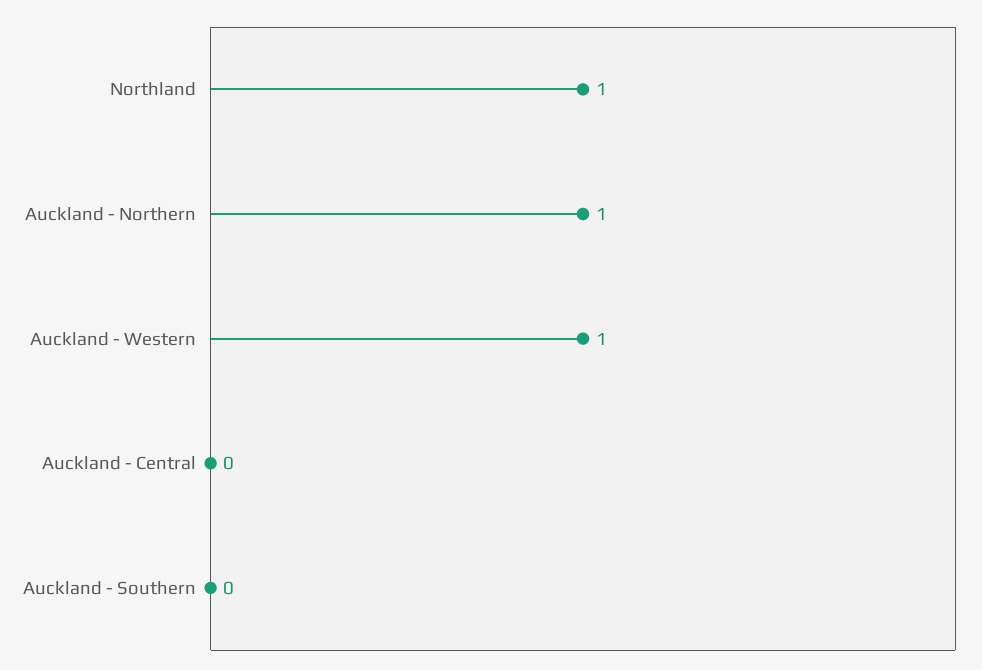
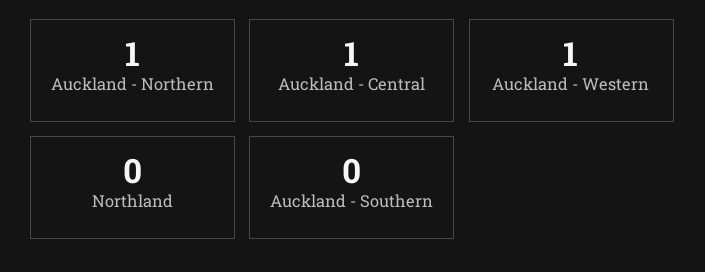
Northland: 1 -> 0
Auckland - Central: 0 -> 1

